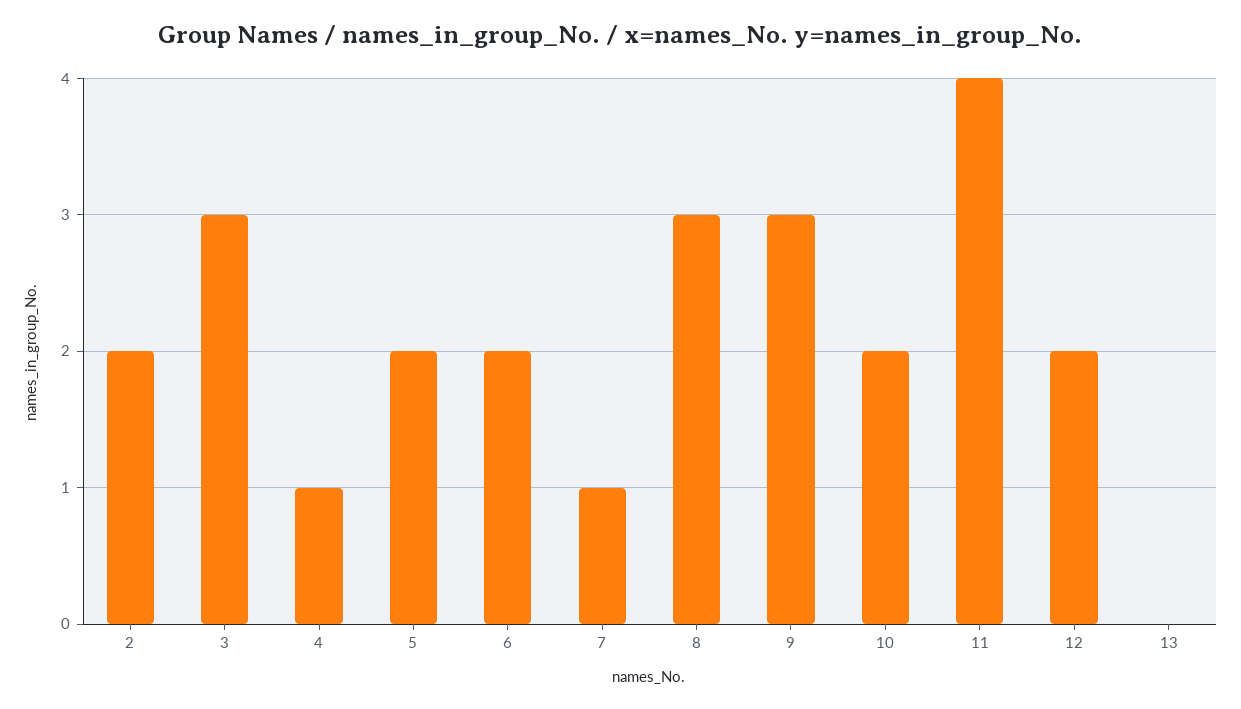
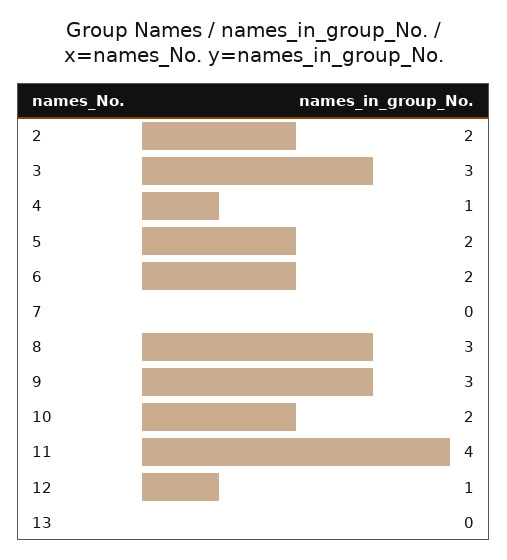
7: 1 -> 0
12: 2 -> 1

